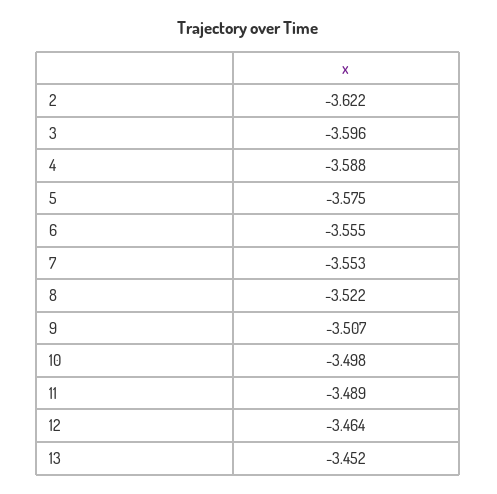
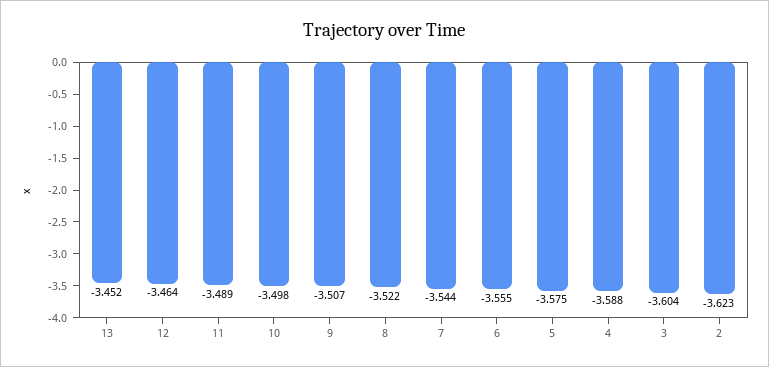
2: -3.622 -> -3.623
3: -3.596 -> -3.604
7: -3.553 -> -3.544

